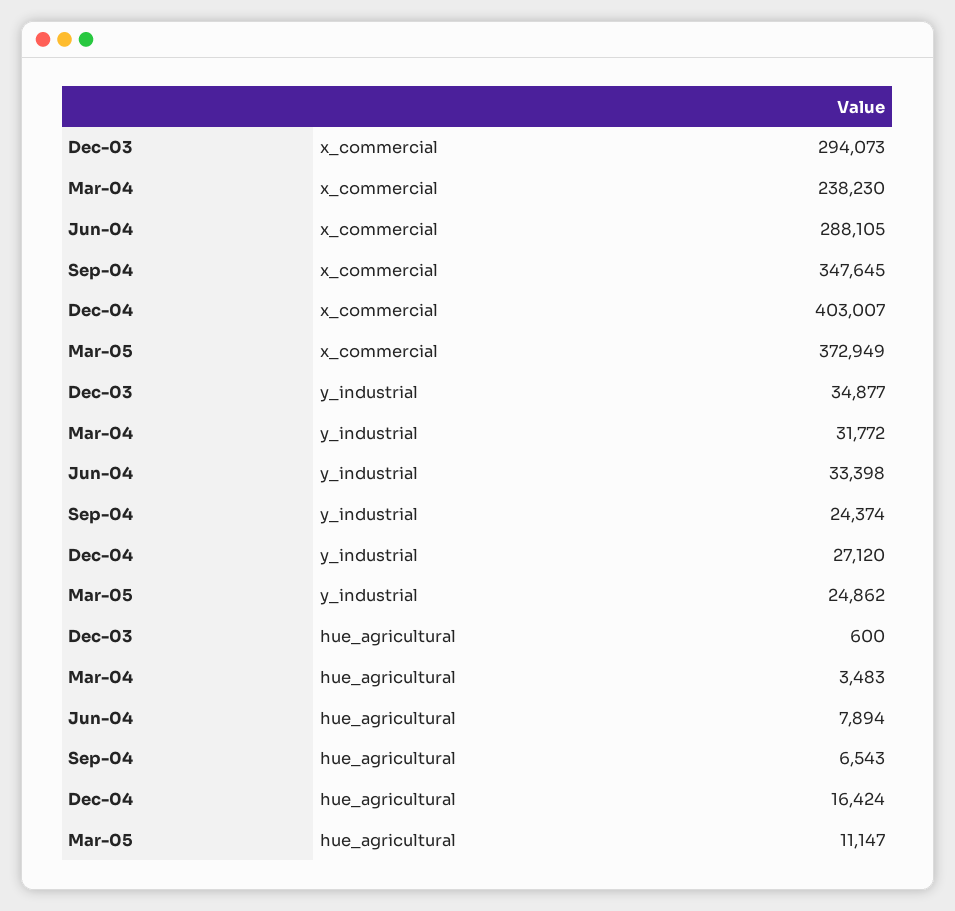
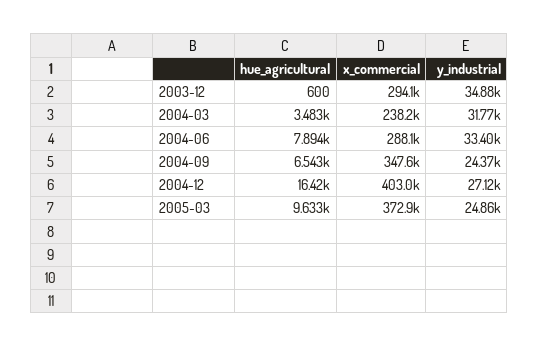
Mar-05, hue_agricultural: 11147 -> 9633

